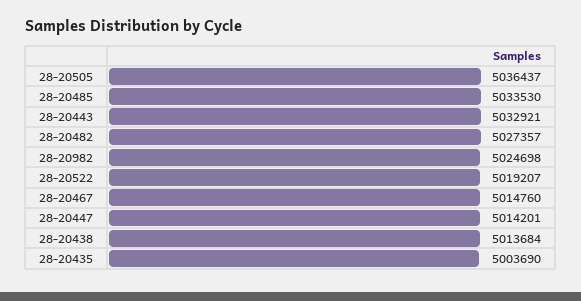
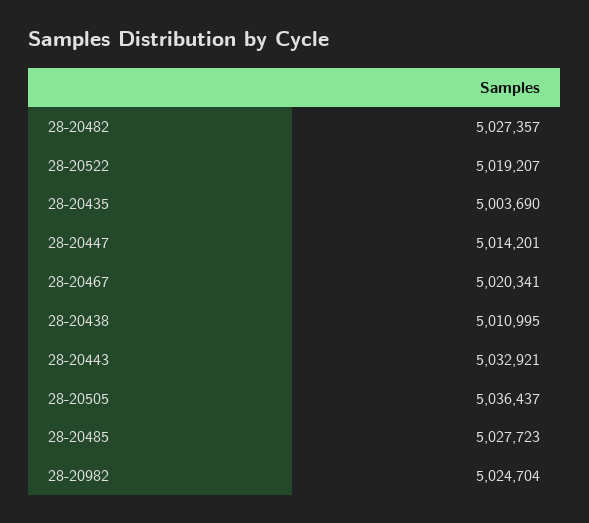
28-20485: 5033530 -> 5027723
28-20982: 5024698 -> 5024704
28-20467: 5014760 -> 5020341
28-20438: 5013684 -> 5010995

